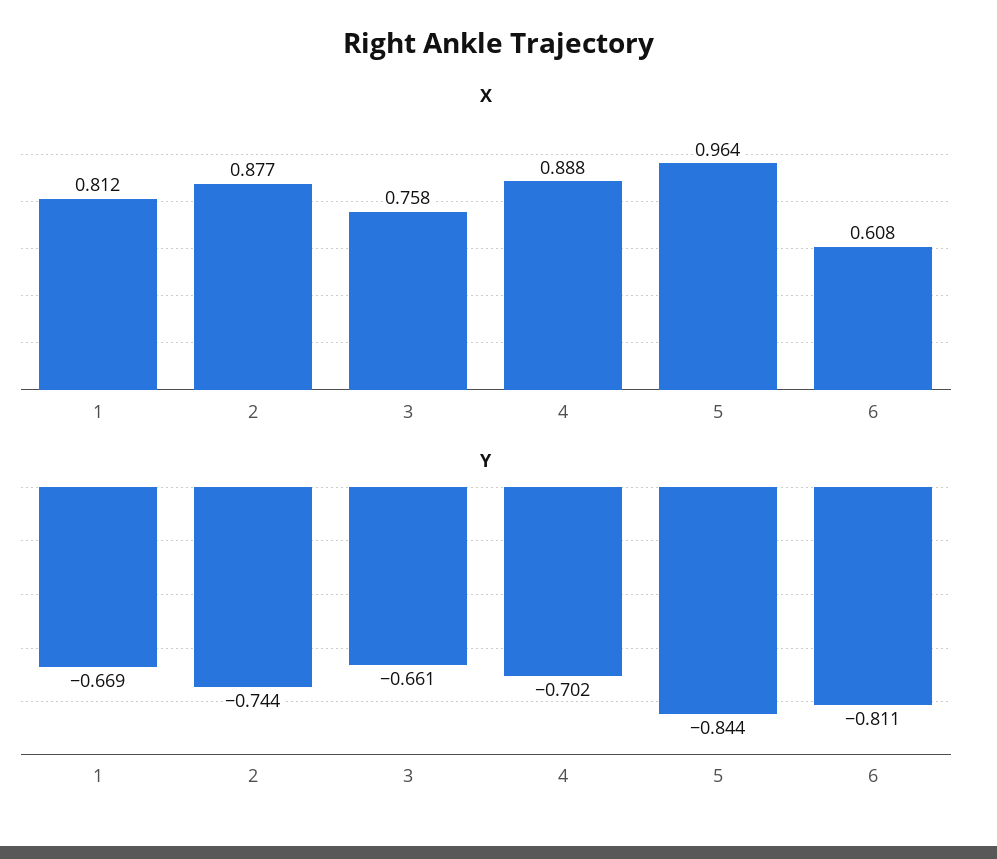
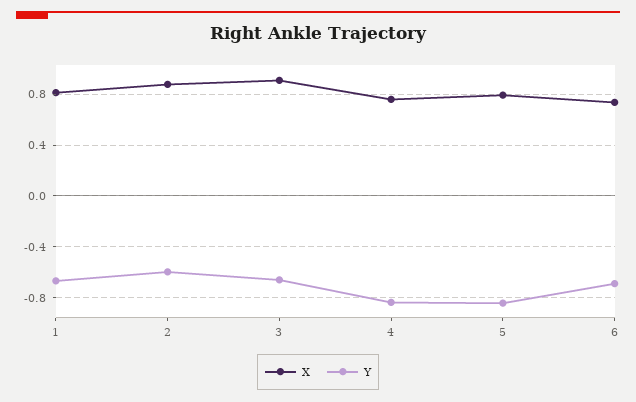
X, 3: 0.758 -> 0.9
X, 4: 0.888 -> 0.75
X, 5: 0.964 -> 0.8
X, 6: 0.608 -> 0.75
Y, 2: -0.744 -> -0.6
Y, 4: -0.702 -> -0.85
Y, 6: -0.811 -> -0.7

